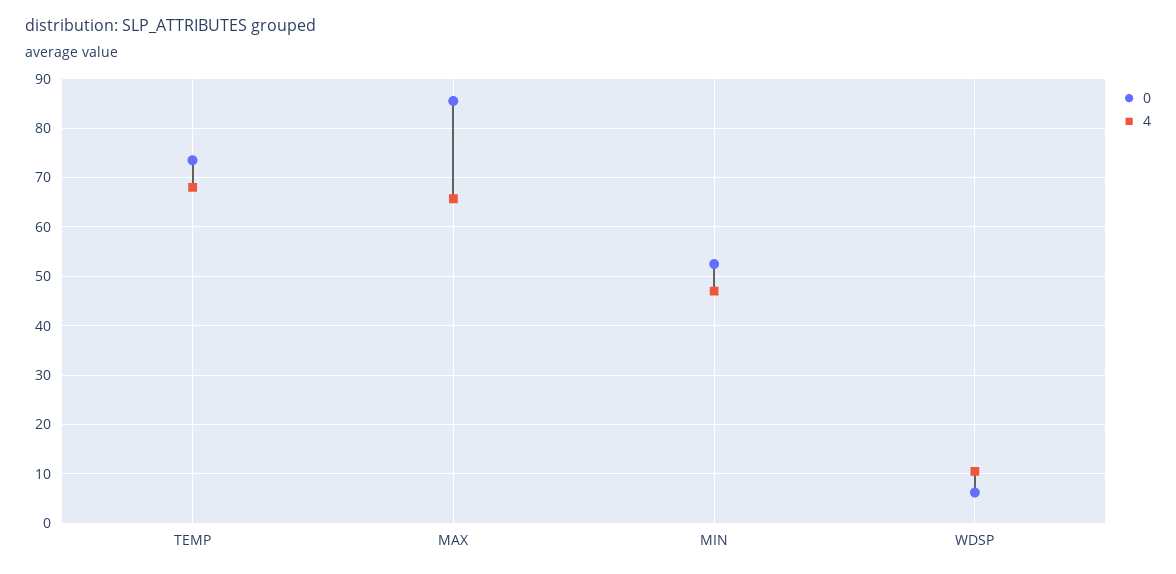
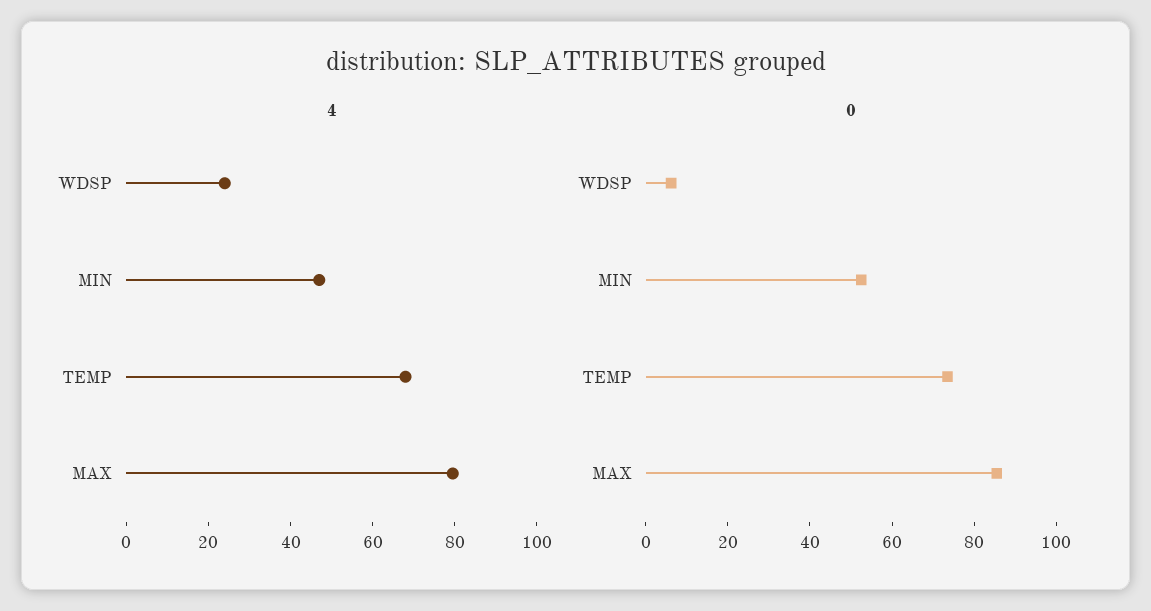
4, MAX: 66 -> 80
4, WDSP: 10 -> 25

